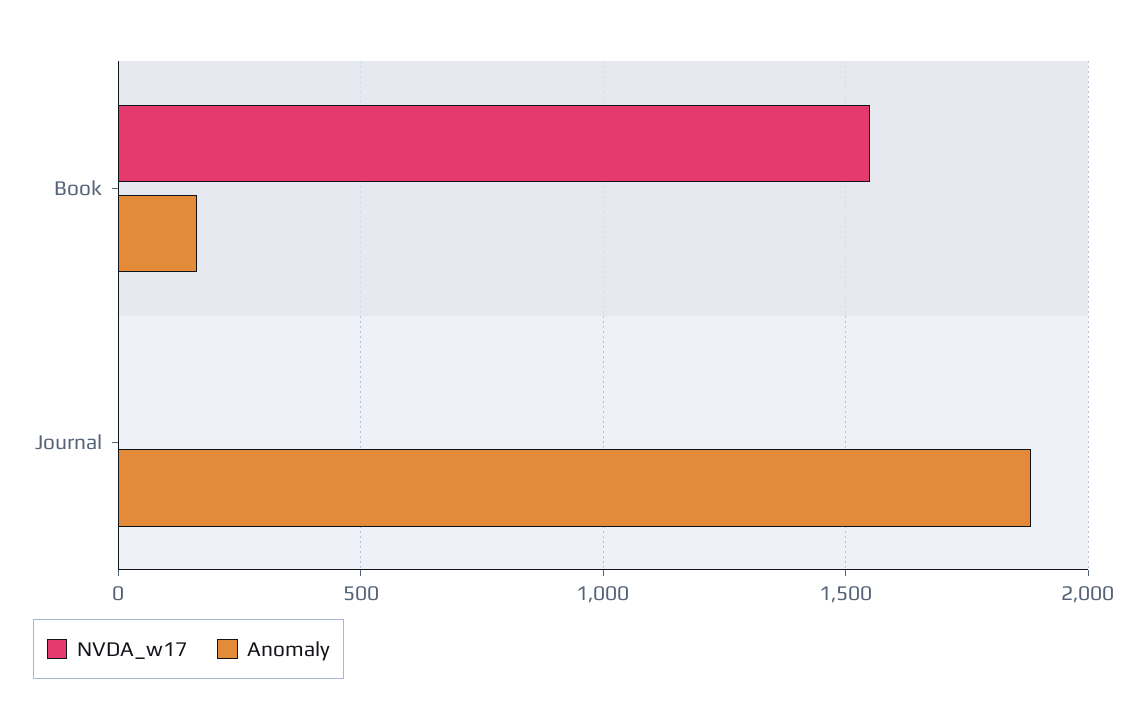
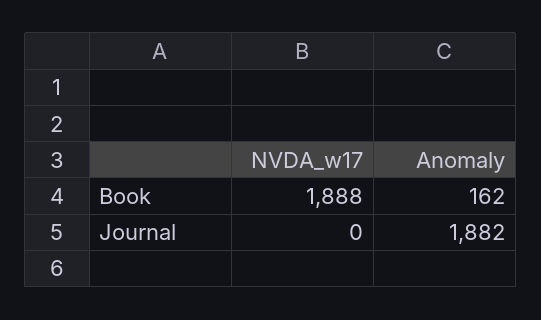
NVDA_w17, Book: 1550 -> 1888

